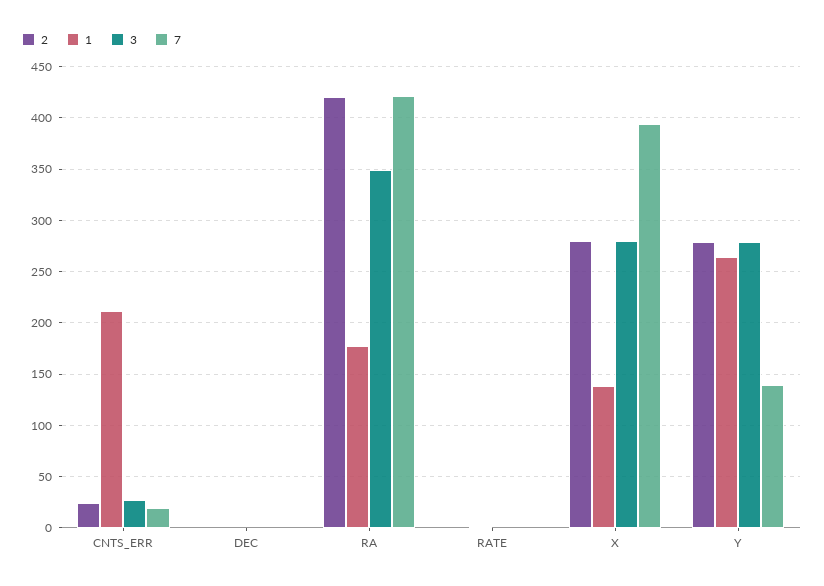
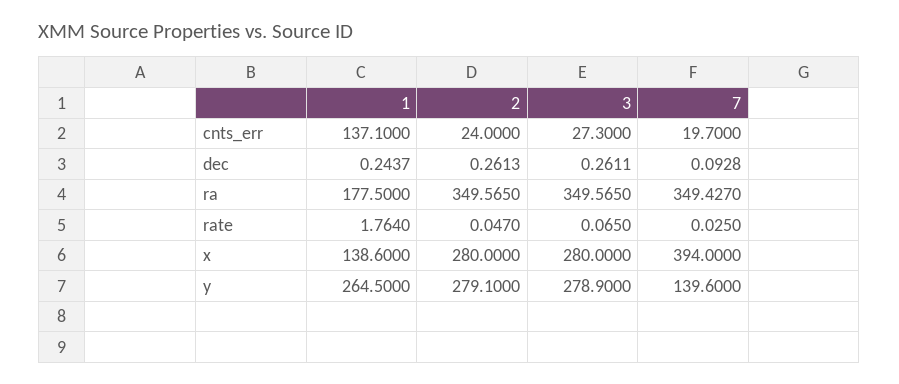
1, CNTS_ERR: 210 -> 137.1
2, RA: 420 -> 349.565
7, RA: 420 -> 349.427

